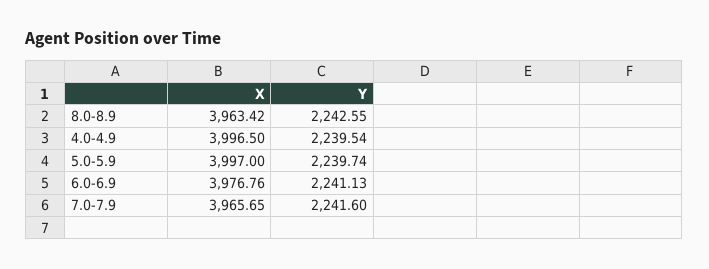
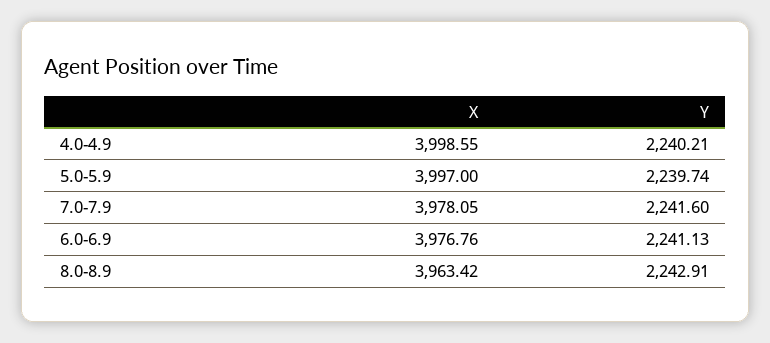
Y, 8.0-8.9: 2242.55 -> 2242.91
X, 4.0-4.9: 3996.5 -> 3998.55
Y, 4.0-4.9: 2239.54 -> 2240.21
X, 7.0-7.9: 3965.65 -> 3978.05

